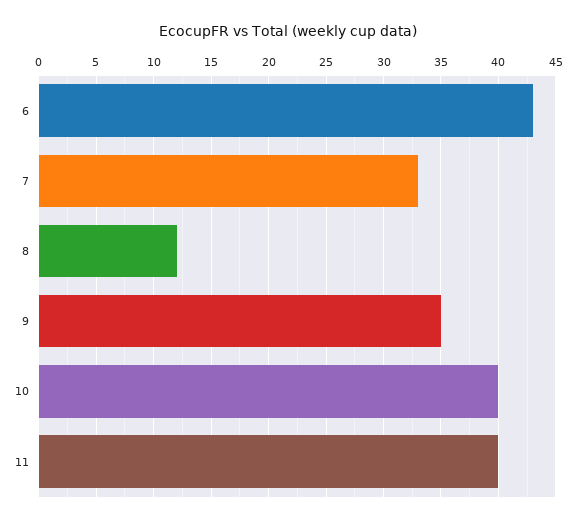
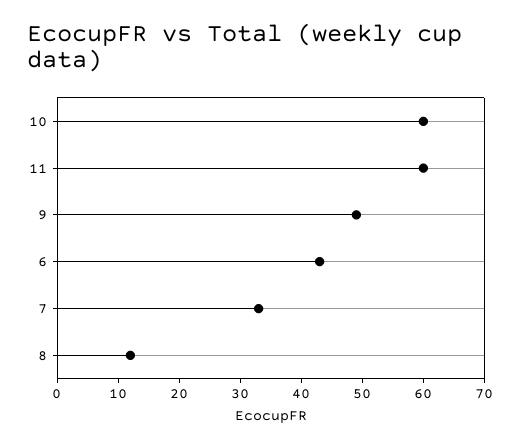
9: 35 -> 50
10: 40 -> 60
11: 40 -> 60

